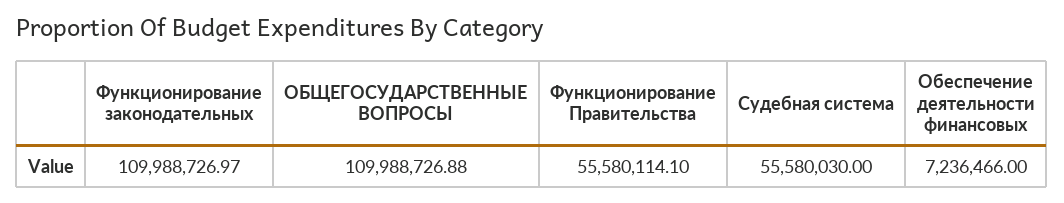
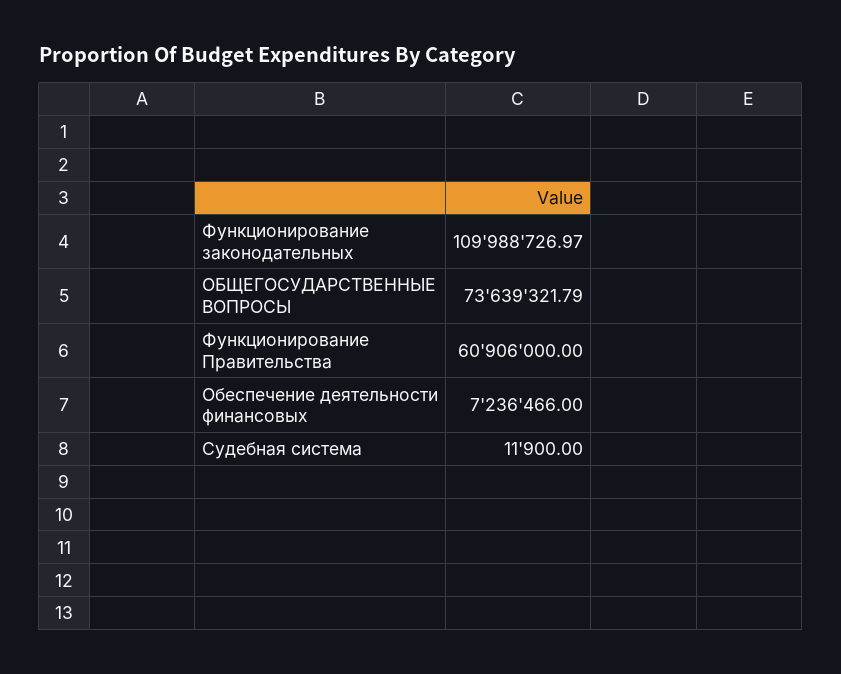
ОБЩЕГОСУДАРСТВЕННЫЕ ВОПРОСЫ: 109988726.88 -> 73639321.79
Функционирование Правительства: 55580114.1 -> 60906000
Судебная система: 55580030 -> 11900

